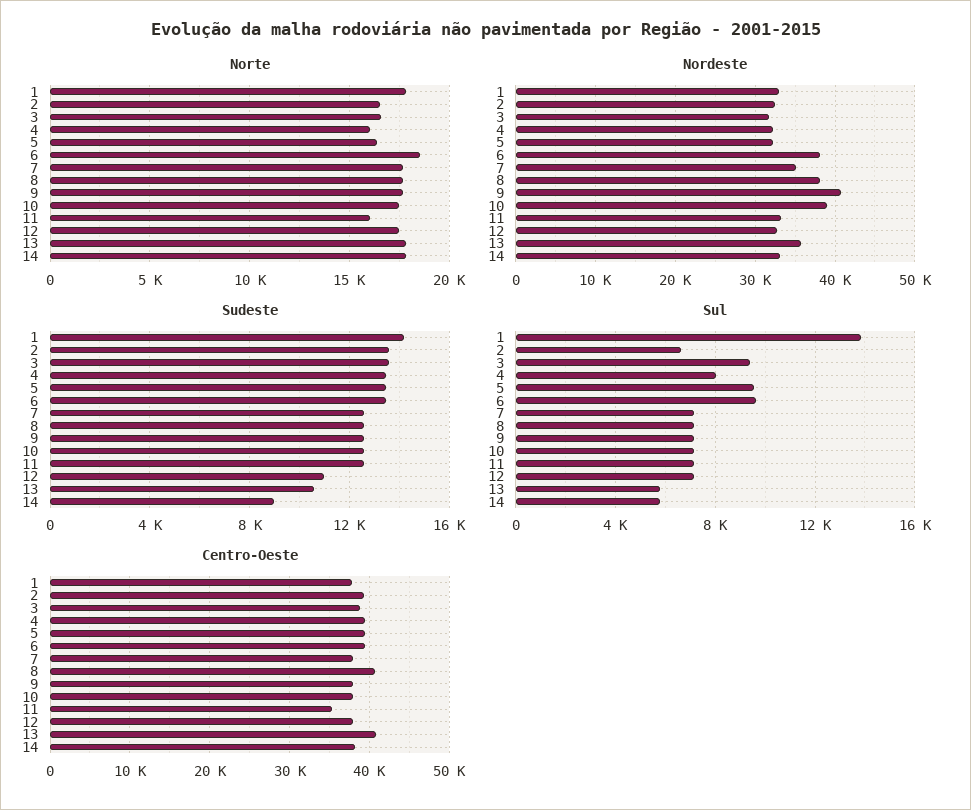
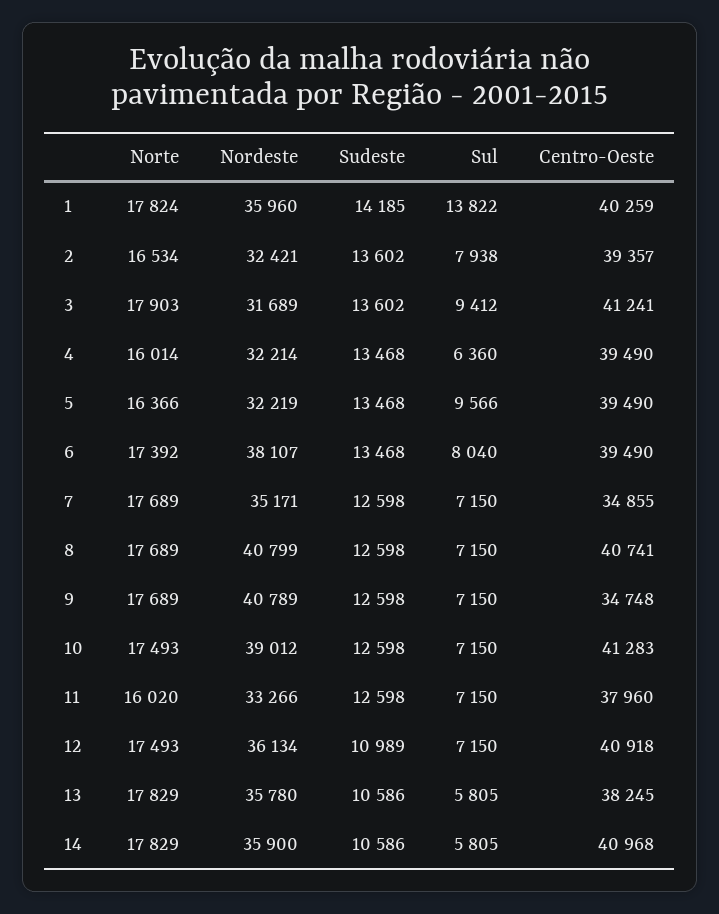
Norte, 3: 16500 -> 17903
Norte, 6: 18500 -> 17392
Nordeste, 1: 33000 -> 35960
Nordeste, 8: 38000 -> 40799
Nordeste, 12: 33000 -> 36134
Nordeste, 14: 33000 -> 35900
Sudeste, 14: 9000 -> 10586
Sul, 2: 6500 -> 7938
Sul, 4: 8000 -> 6360
Sul, 6: 9500 -> 8040
Centro-Oeste, 1: 38000 -> 40259
Centro-Oeste, 3: 39000 -> 41241
Centro-Oeste, 7: 38000 -> 34855
Centro-Oeste, 9: 38000 -> 34748
Centro-Oeste, 10: 38000 -> 41283
Centro-Oeste, 11: 35000 -> 37960
Centro-Oeste, 12: 38000 -> 40918
Centro-Oeste, 13: 41000 -> 38245
Centro-Oeste, 14: 38000 -> 40968

